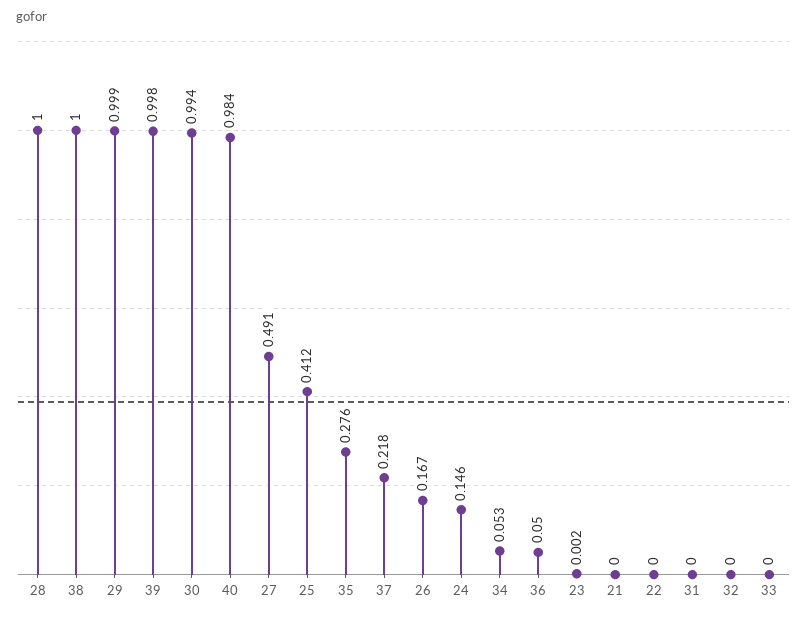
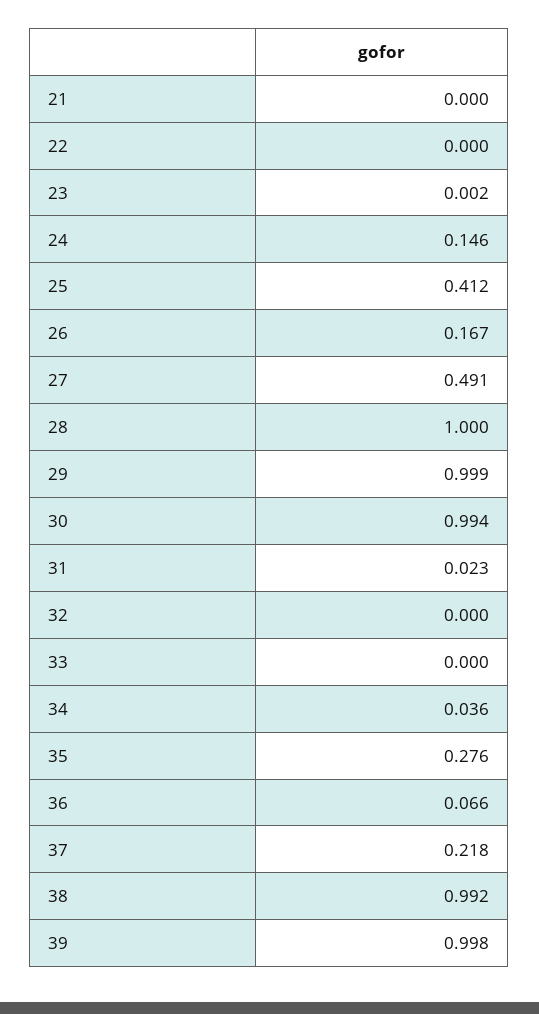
38: 1 -> 0.992
40: 0.984 -> none
34: 0.053 -> 0.036
36: 0.05 -> 0.066
31: 0 -> 0.023

